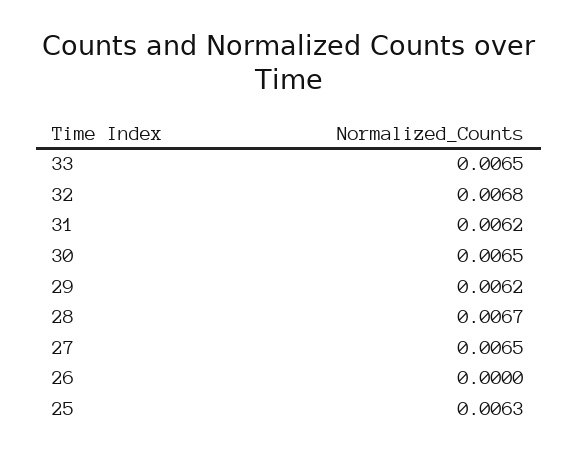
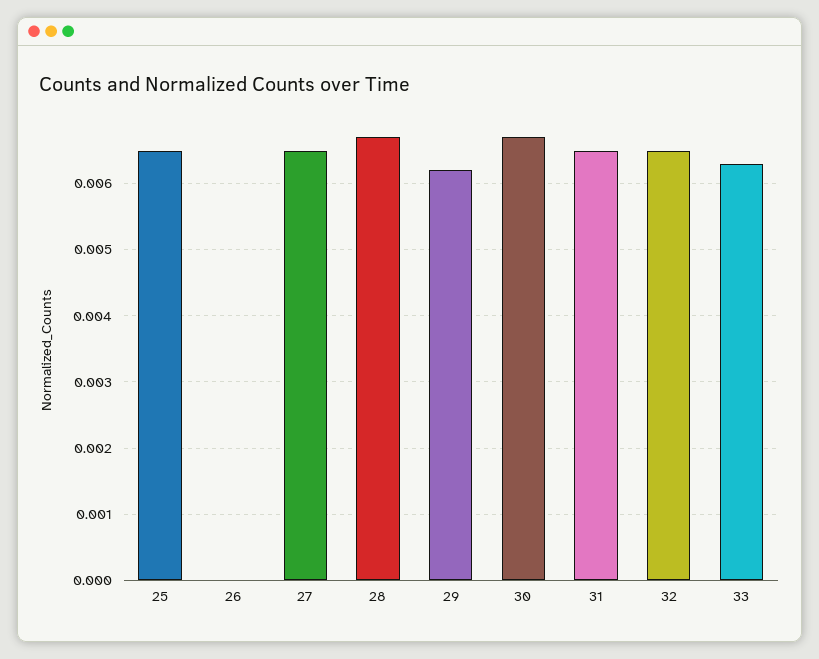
33: 0.0065 -> 0.0063
32: 0.0068 -> 0.0065
31: 0.0062 -> 0.0065
30: 0.0065 -> 0.0067
25: 0.0063 -> 0.0065

